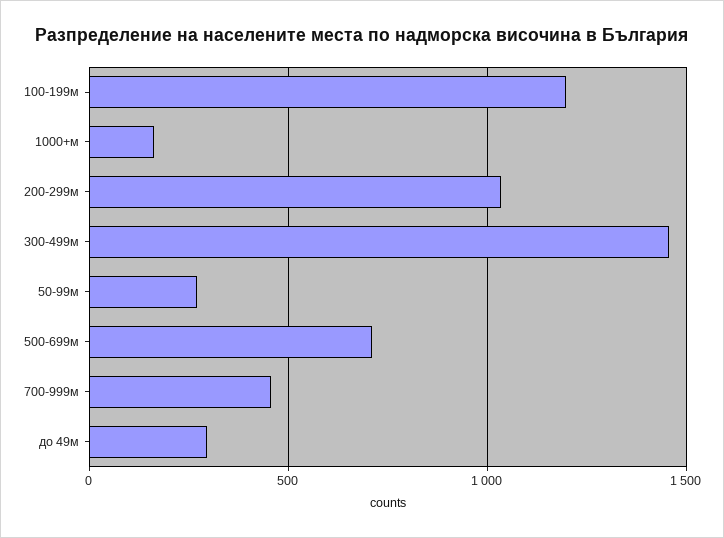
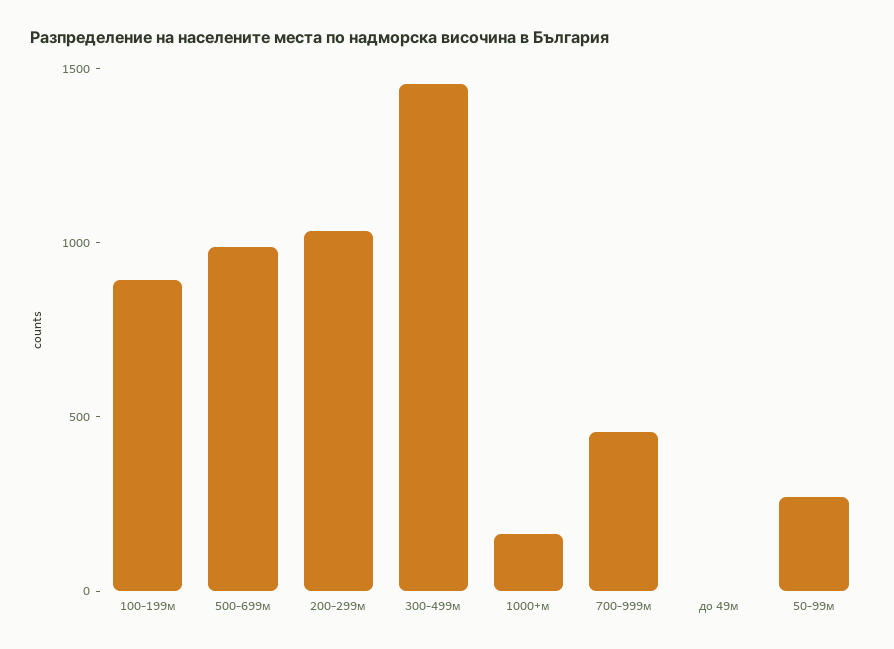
100-199м: 1200 -> 900
500-699м: 700 -> 1000
до 49м: 300 -> 0

